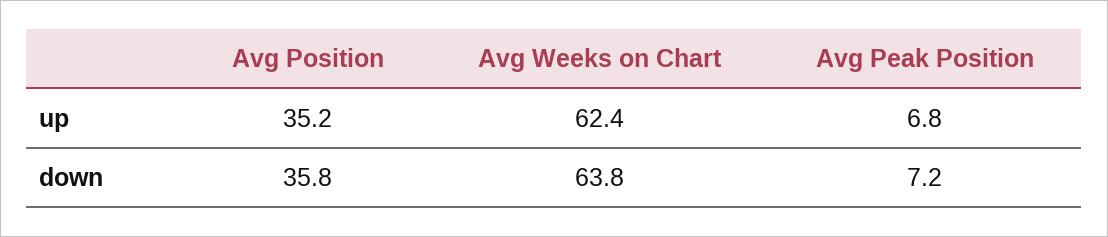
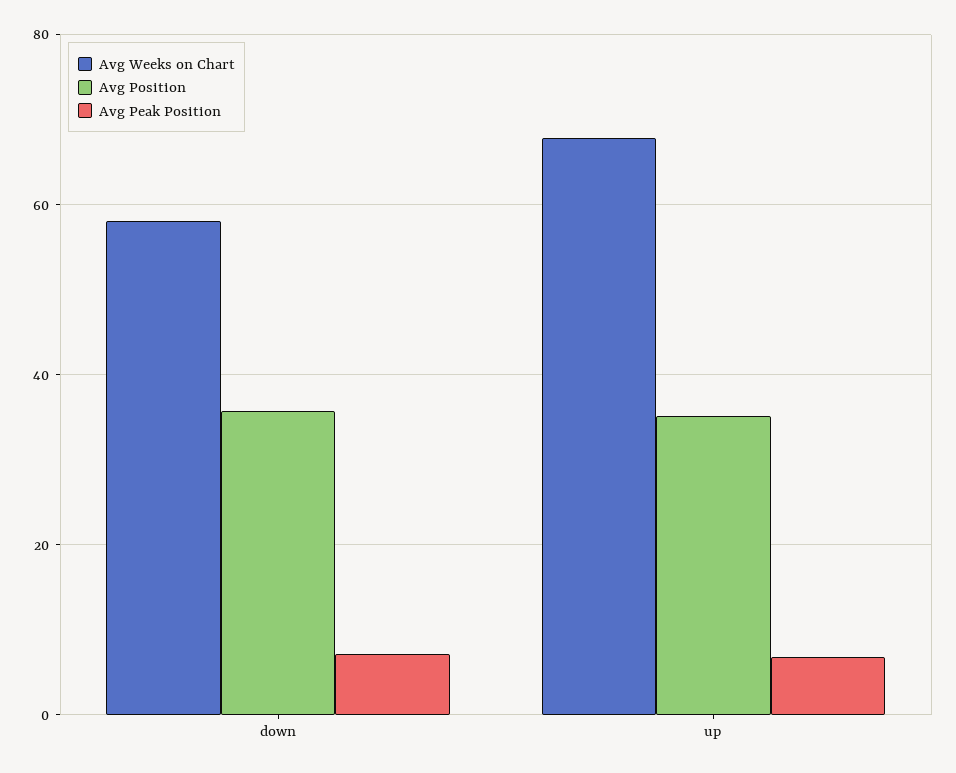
Avg Weeks on Chart, up: 62.4 -> 68
Avg Weeks on Chart, down: 63.8 -> 58

